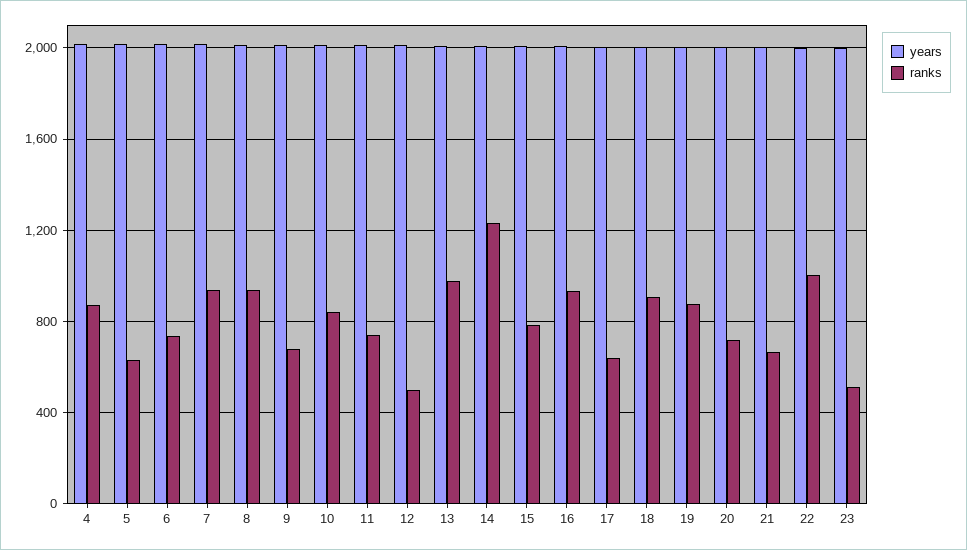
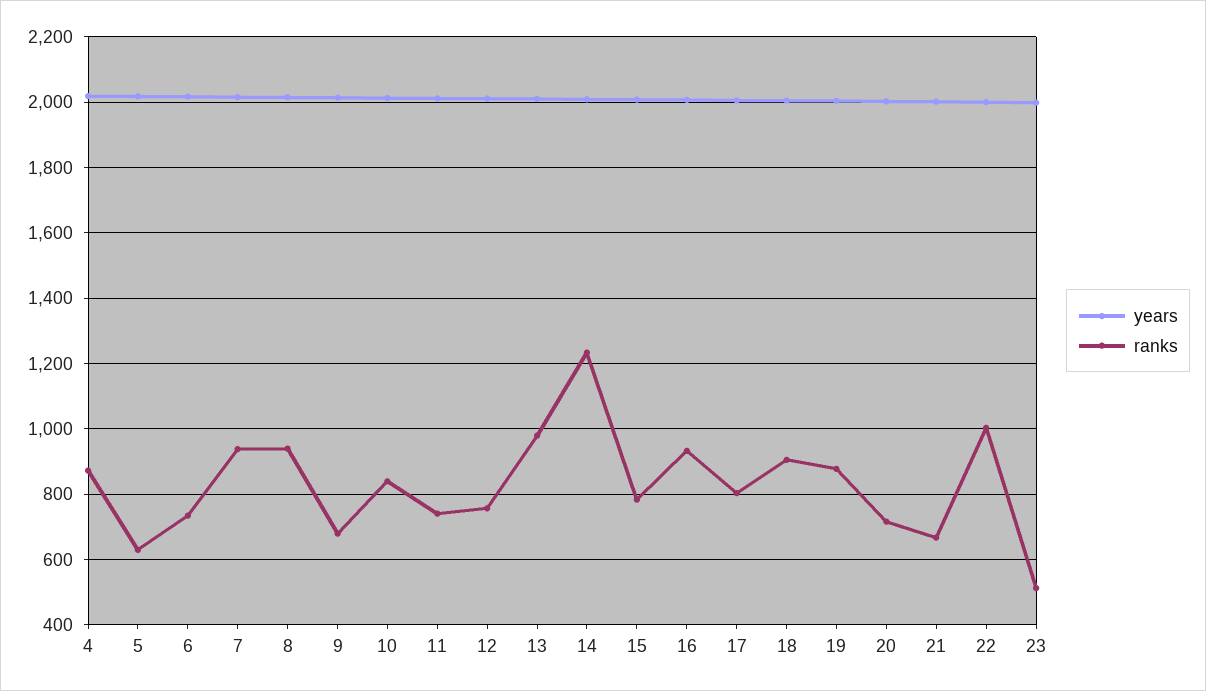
ranks, 12: 500 -> 760
ranks, 17: 650 -> 800

